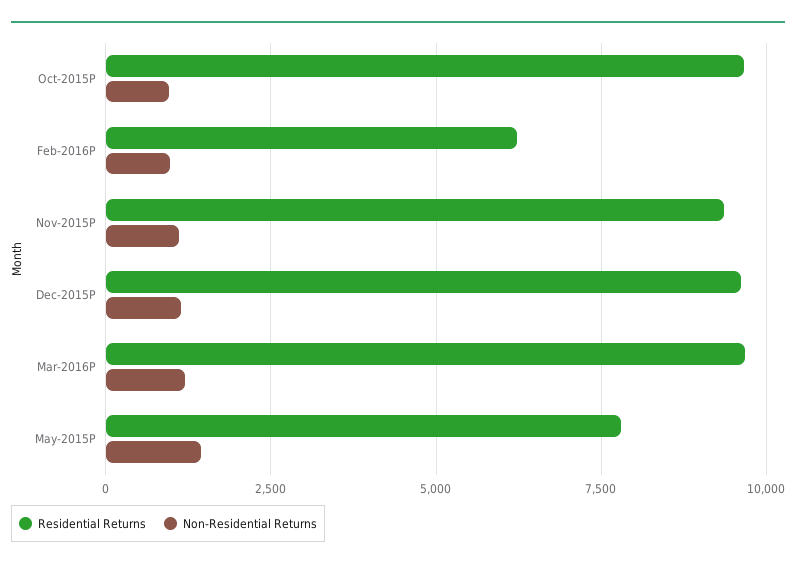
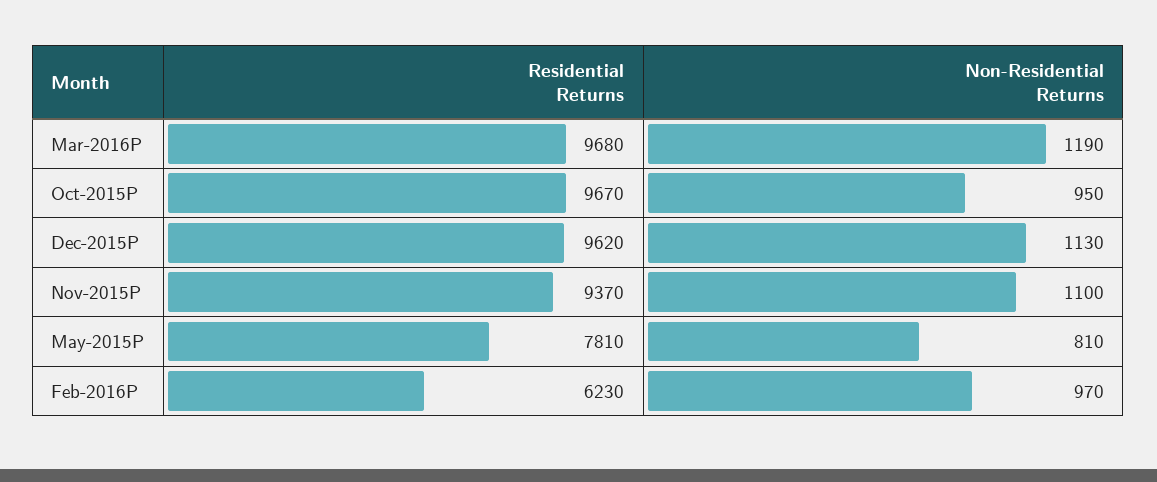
Non-Residential Returns, May-2015P: 1500 -> 810

